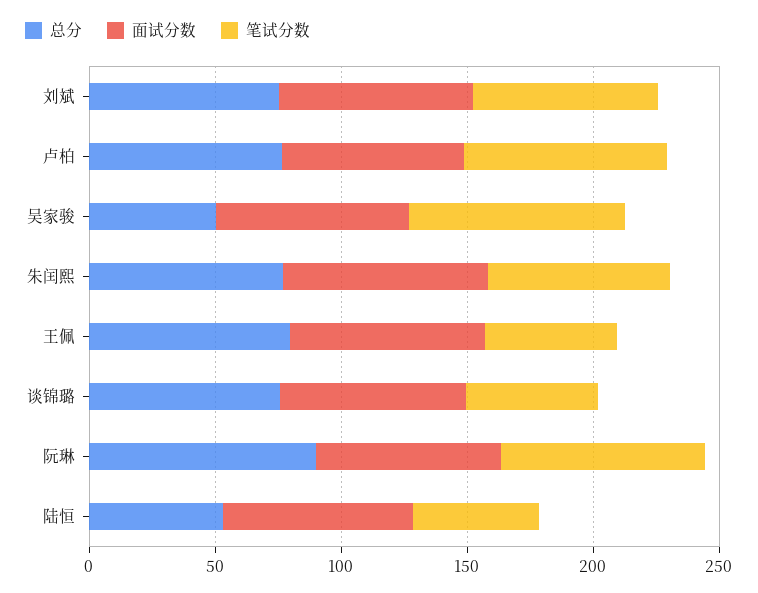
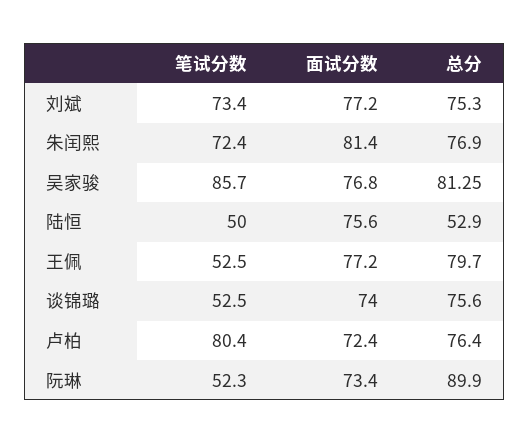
总分, 吴家骏: 50 -> 81.25
笔试分数, 阮琳: 80 -> 52.3

